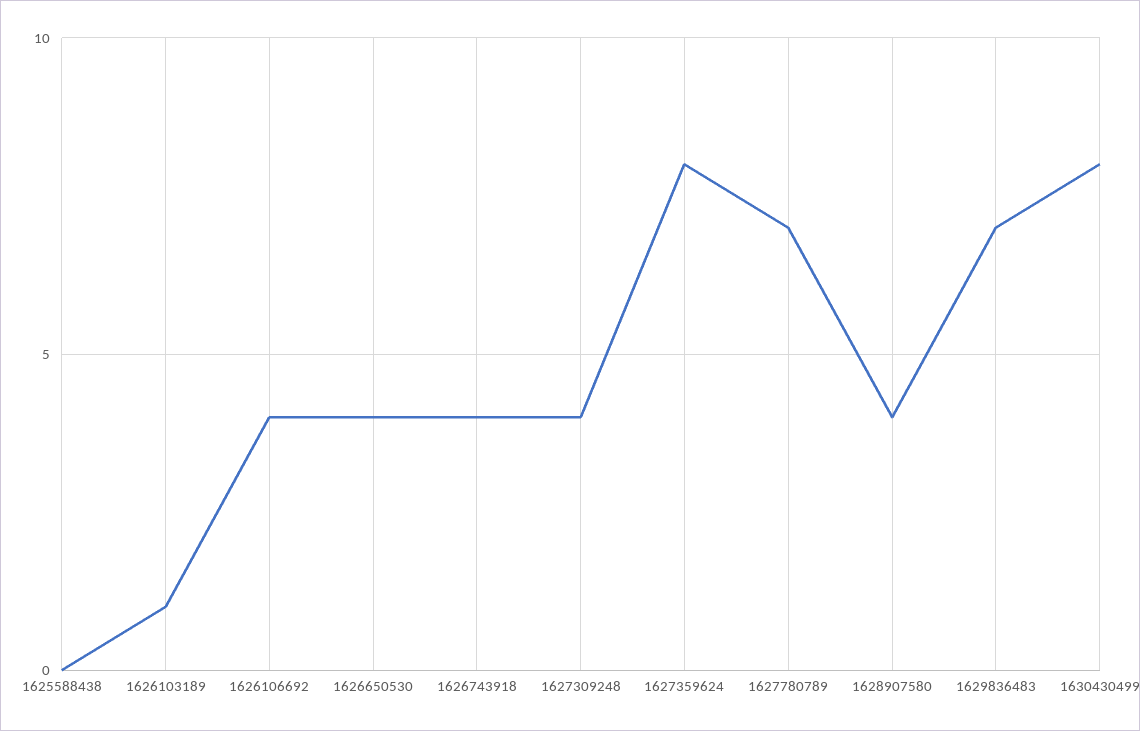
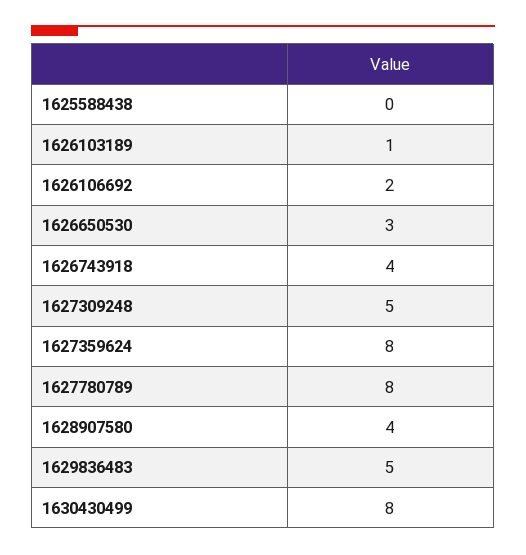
1626106692: 4 -> 2
1626650530: 4 -> 3
1627309248: 4 -> 5
1627780789: 7 -> 8
1629836483: 7 -> 5

